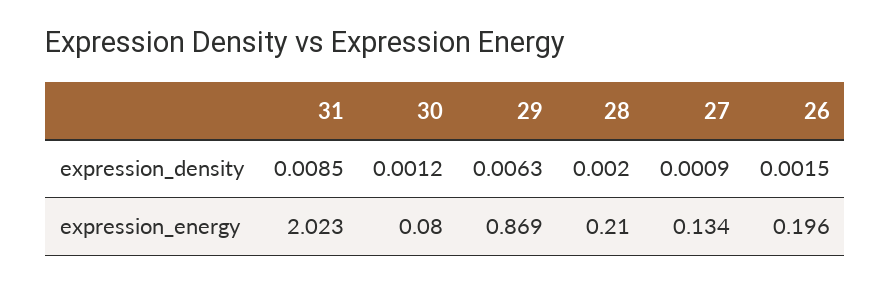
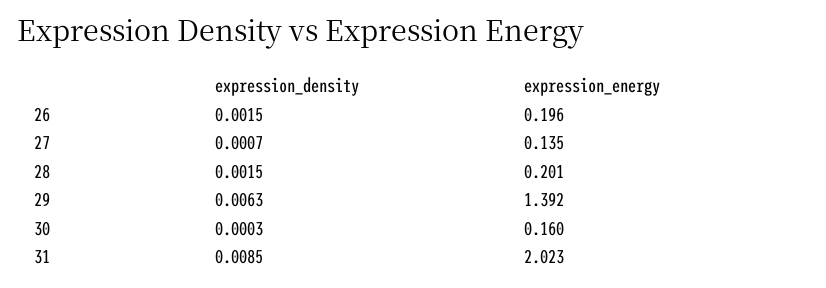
30, expression_density: 0.0012 -> 0.0003
28, expression_density: 0.002 -> 0.0015
27, expression_density: 0.0009 -> 0.0007
30, expression_energy: 0.08 -> 0.16
29, expression_energy: 0.869 -> 1.392
28, expression_energy: 0.21 -> 0.201
27, expression_energy: 0.134 -> 0.135

